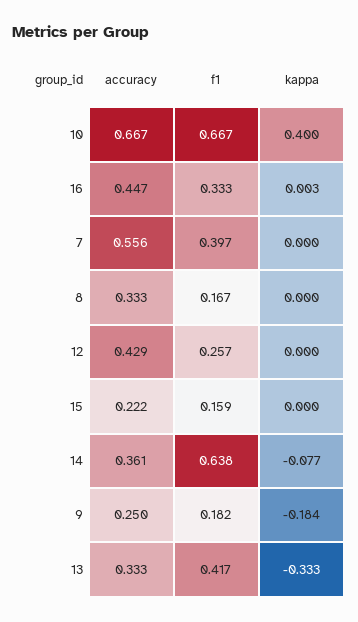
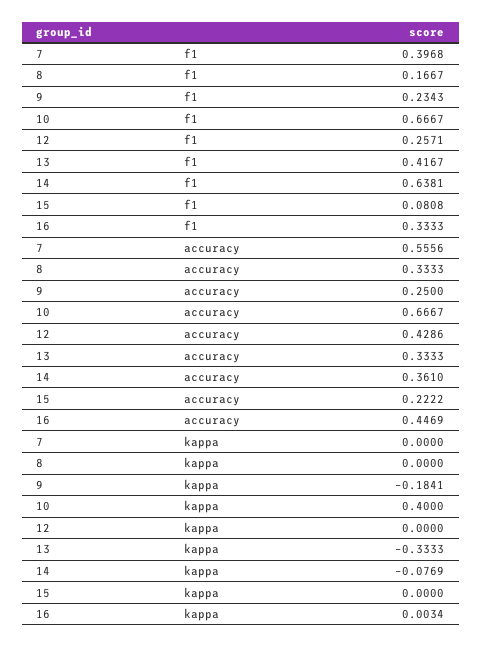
f1, 15: 0.159 -> 0.0808
f1, 9: 0.182 -> 0.2343

